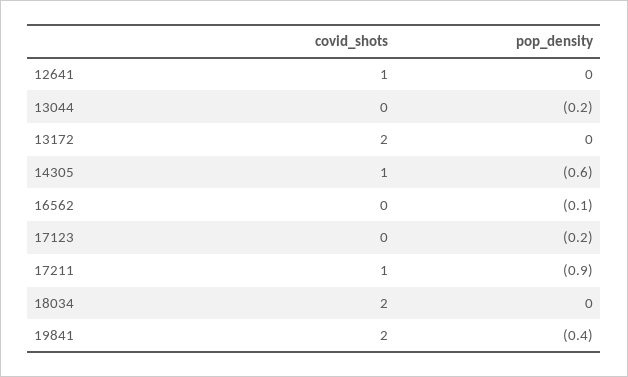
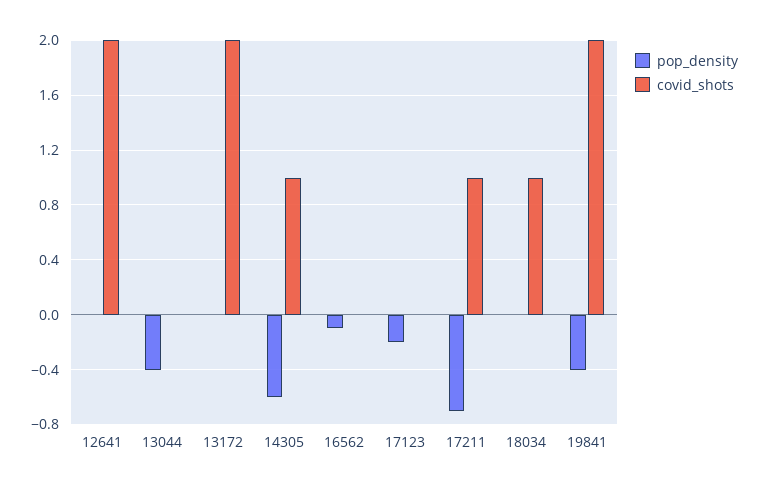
covid_shots, 12641: 1 -> 2
pop_density, 13044: -0.2 -> -0.4
pop_density, 17211: -0.9 -> -0.7
covid_shots, 18034: 2 -> 1

